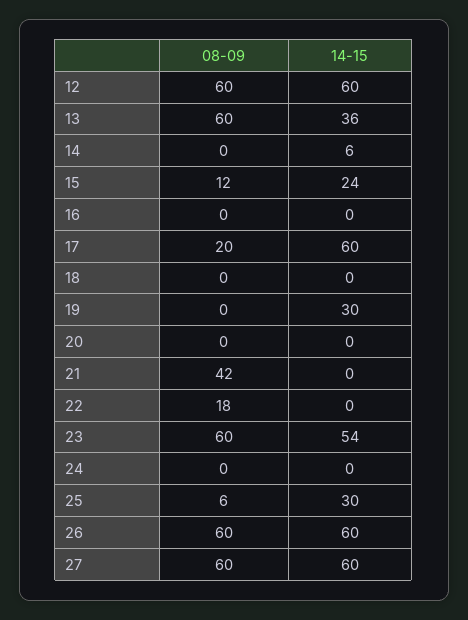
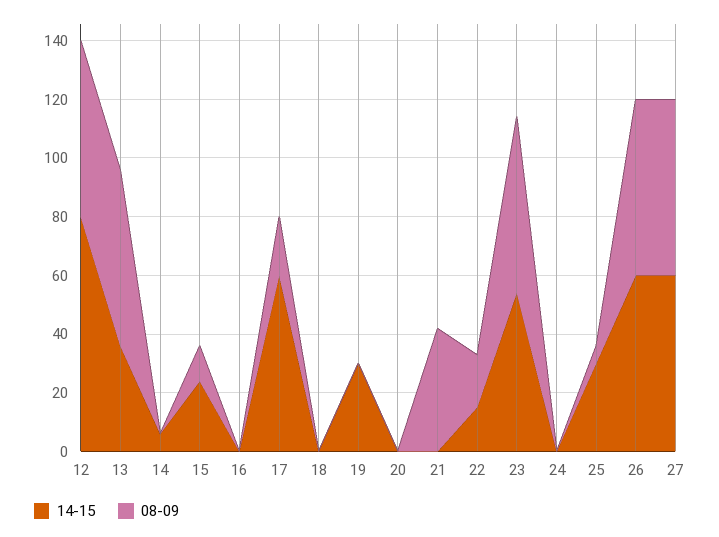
14-15, 12: 60 -> 80
14-15, 22: 0 -> 15

